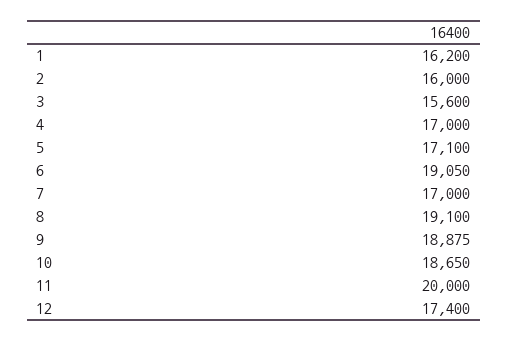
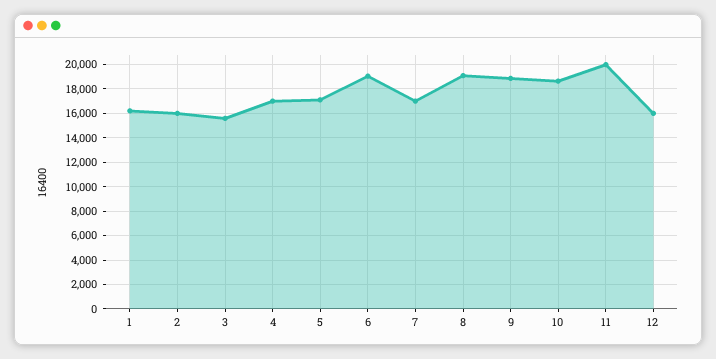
12: 17400 -> 16000

